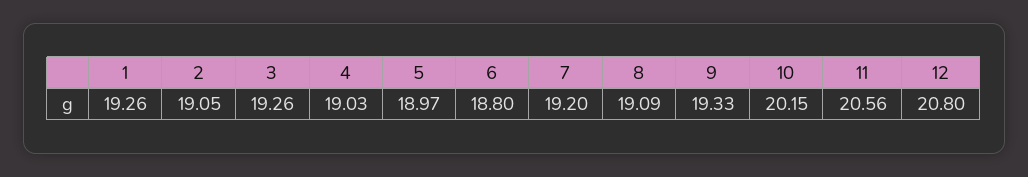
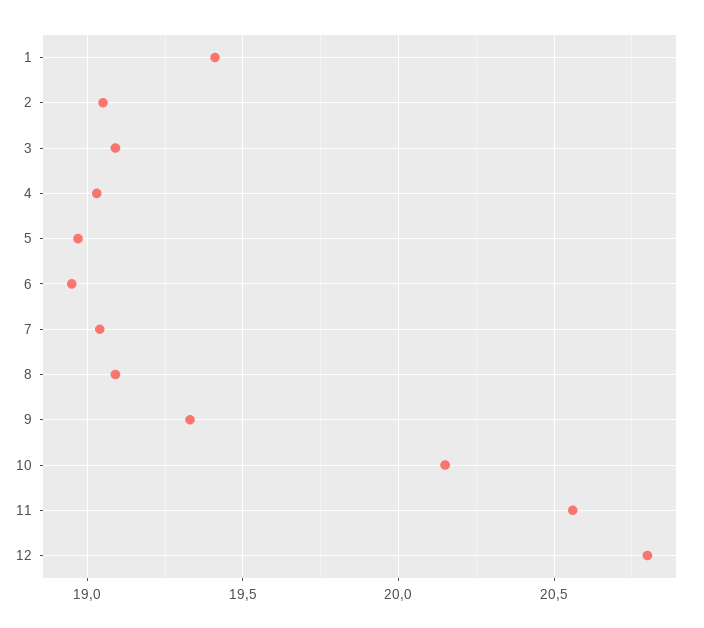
1: 19.26 -> 19.4
3: 19.26 -> 19.1
6: 18.8 -> 18.95
7: 19.2 -> 19.05

